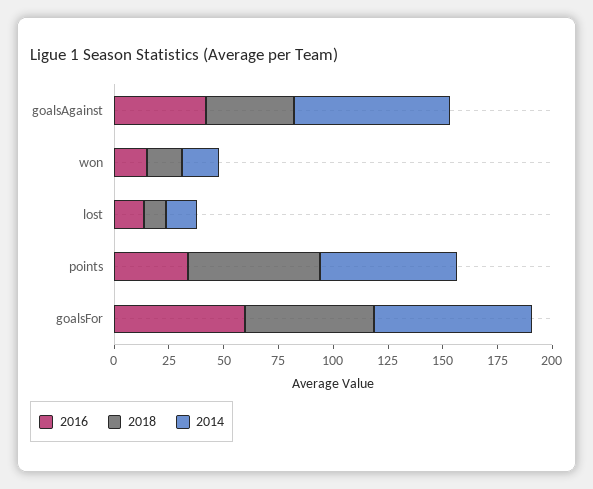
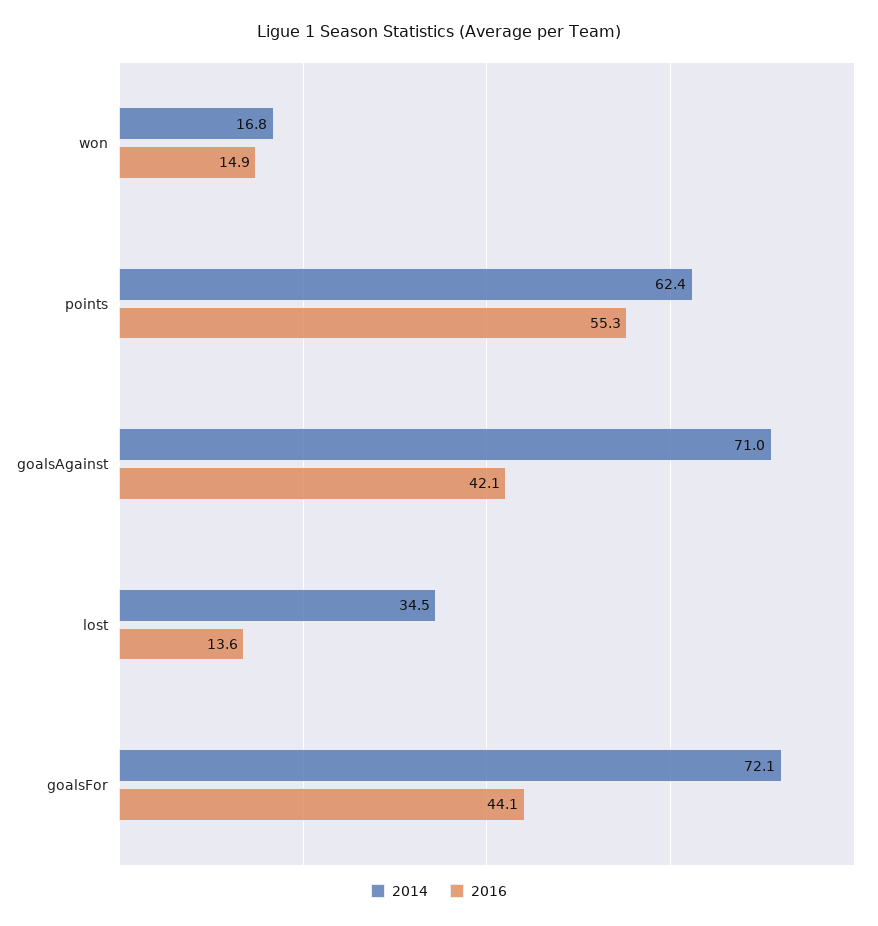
2018, goalsAgainst: 40 -> none
2018, won: 15 -> none
2018, lost: 10 -> none
2014, lost: 15 -> 34.5
2016, points: 35 -> 55.3
2018, points: 60 -> none
2016, goalsFor: 60 -> 44.1
2018, goalsFor: 60 -> none

